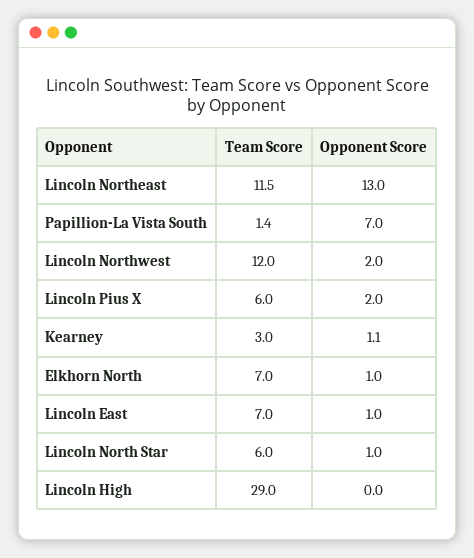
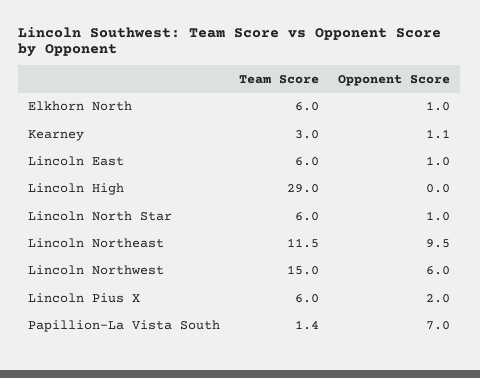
Opponent Score, Lincoln Northeast: 13 -> 9.5
Team Score, Lincoln Northwest: 12 -> 15
Opponent Score, Lincoln Northwest: 2 -> 6
Team Score, Elkhorn North: 7 -> 6
Team Score, Lincoln East: 7 -> 6

